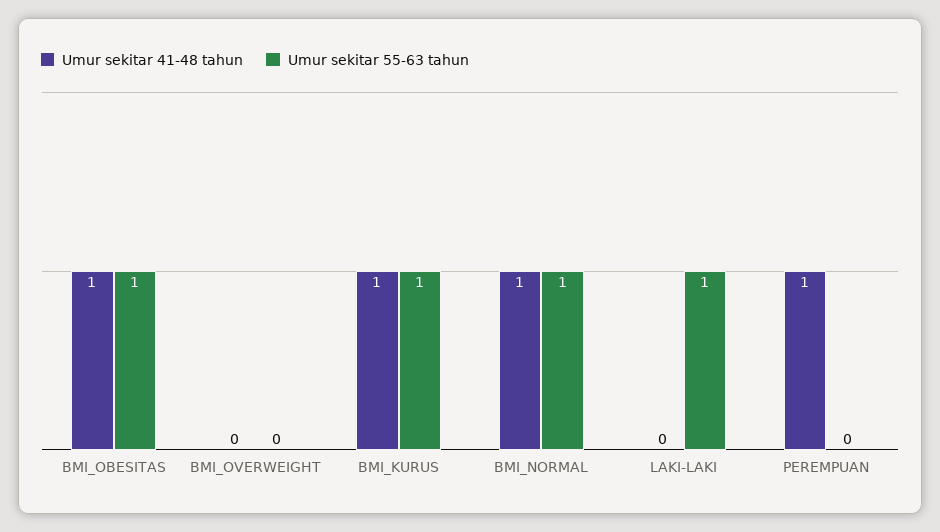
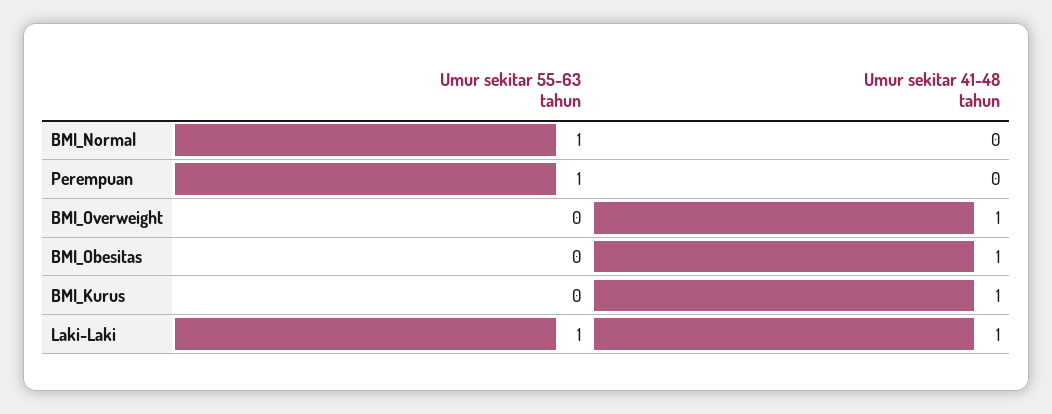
Umur sekitar 55-63 tahun, BMI_OBESITAS: 1 -> 0
Umur sekitar 41-48 tahun, BMI_OVERWEIGHT: 0 -> 1
Umur sekitar 55-63 tahun, BMI_KURUS: 1 -> 0
Umur sekitar 41-48 tahun, BMI_NORMAL: 1 -> 0
Umur sekitar 41-48 tahun, LAKI-LAKI: 0 -> 1
Umur sekitar 41-48 tahun, PEREMPUAN: 1 -> 0
Umur sekitar 55-63 tahun, PEREMPUAN: 0 -> 1

